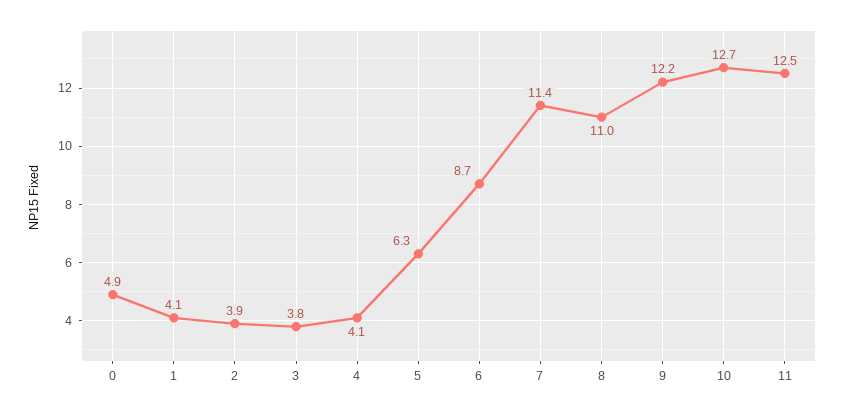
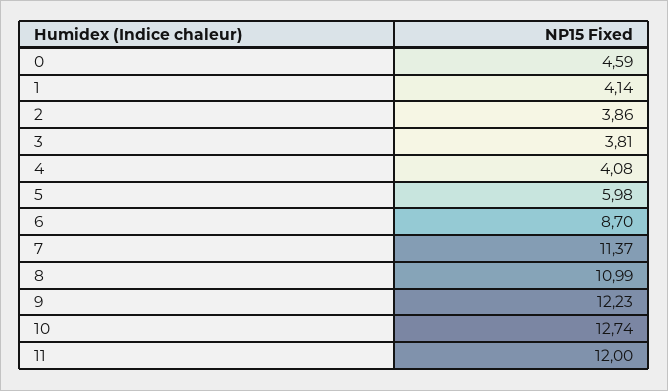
0: 4.9 -> 4.59
5: 6.3 -> 5.98
11: 12.5 -> 12

